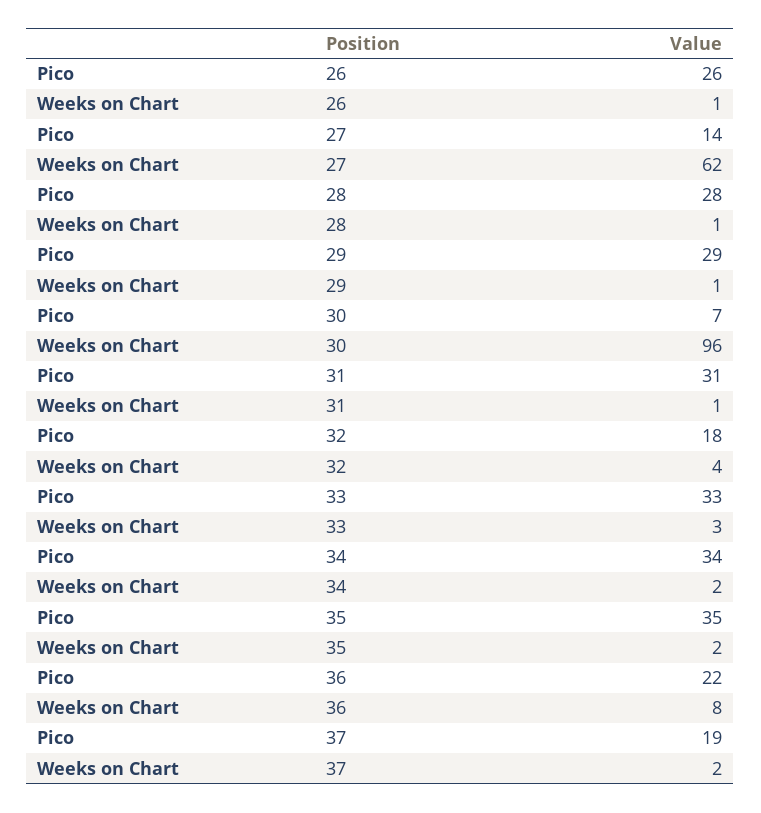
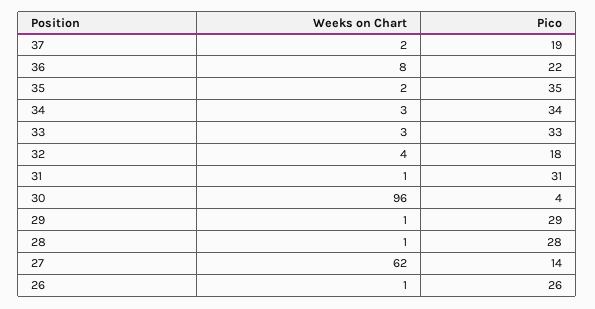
Pico, 30: 7 -> 4
Weeks on Chart, 34: 2 -> 3

